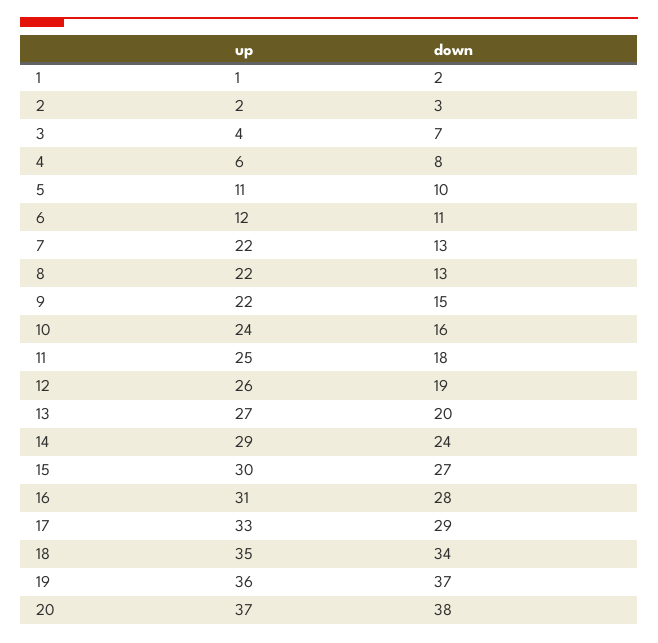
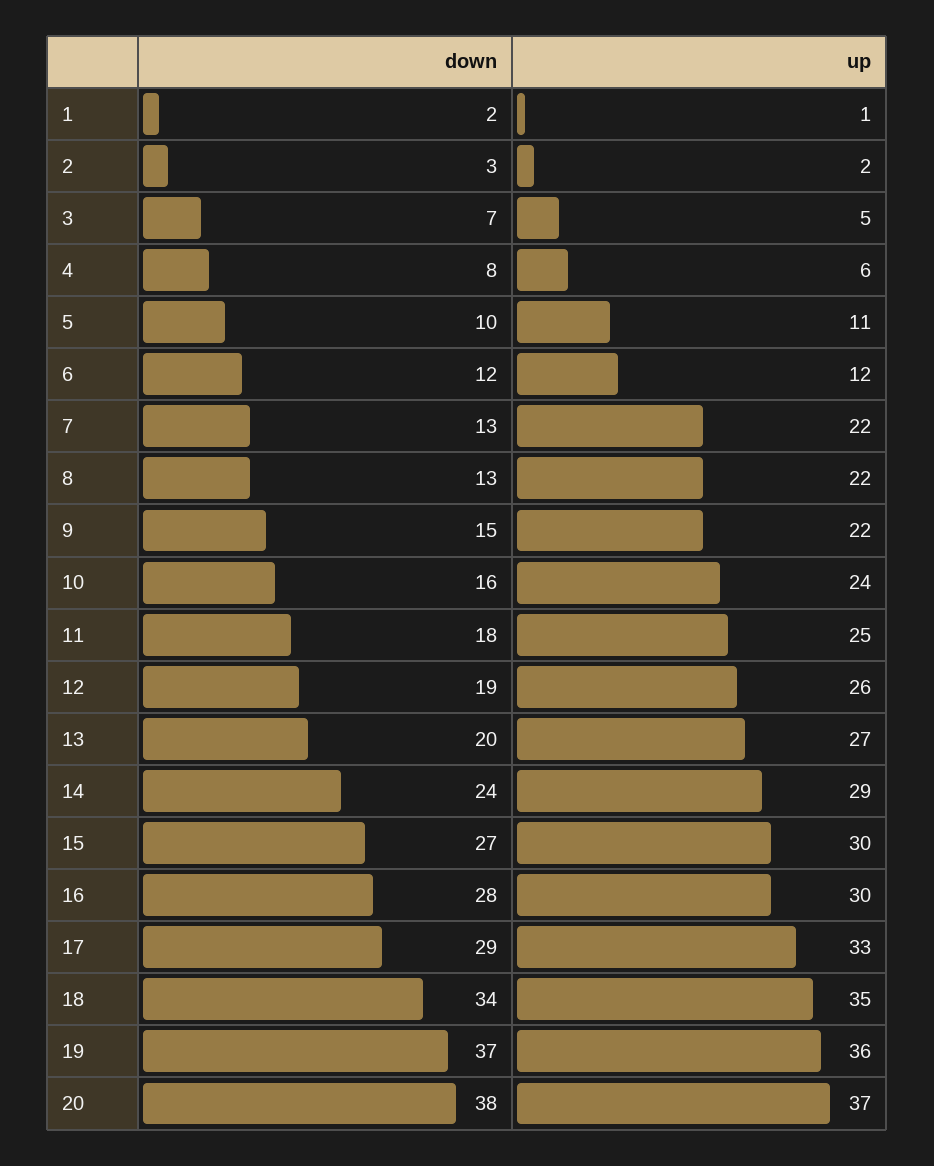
up, 3: 4 -> 5
down, 6: 11 -> 12
up, 16: 31 -> 30

